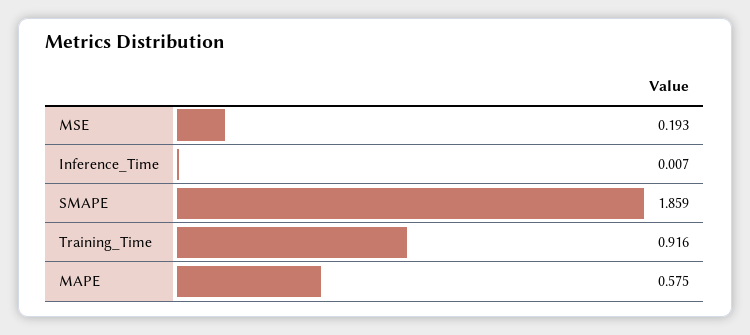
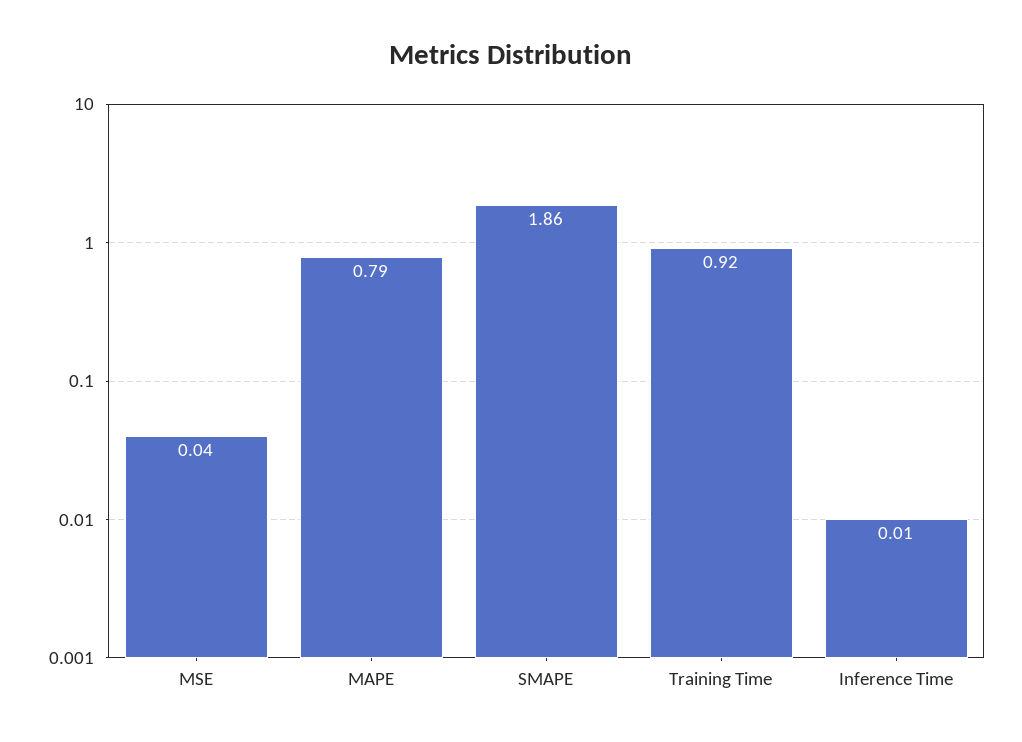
MSE: 0.193 -> 0.04
MAPE: 0.575 -> 0.79

